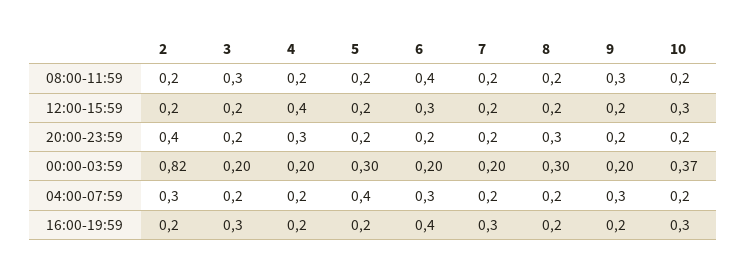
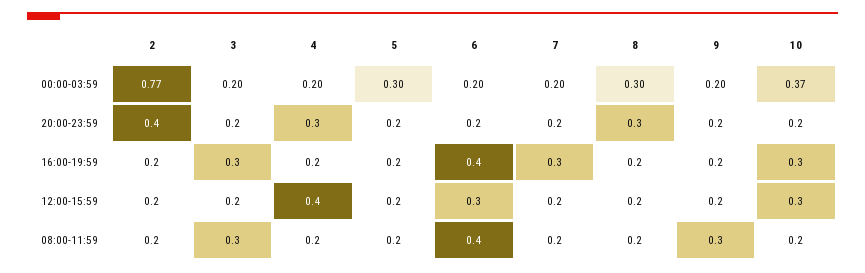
2, 00:00-03:59: 0.82 -> 0.77
2, 04:00-07:59: 0.3 -> none
3, 04:00-07:59: 0.2 -> none
4, 04:00-07:59: 0.2 -> none
5, 04:00-07:59: 0.4 -> none
6, 04:00-07:59: 0.3 -> none
7, 04:00-07:59: 0.2 -> none
8, 04:00-07:59: 0.2 -> none
9, 04:00-07:59: 0.3 -> none
10, 04:00-07:59: 0.2 -> none

